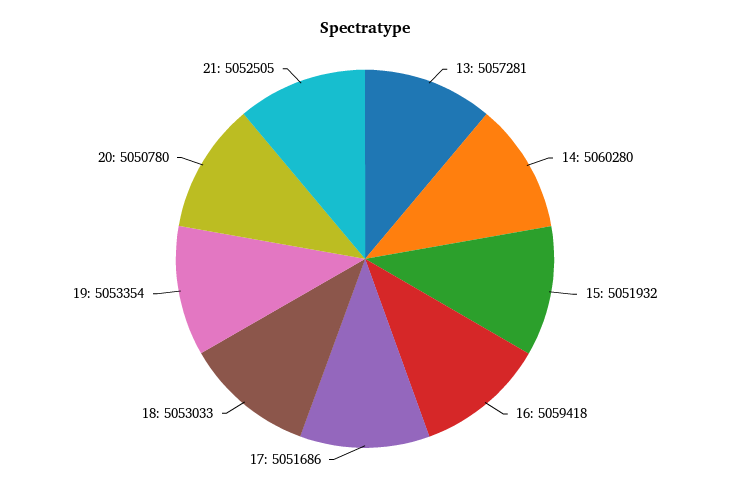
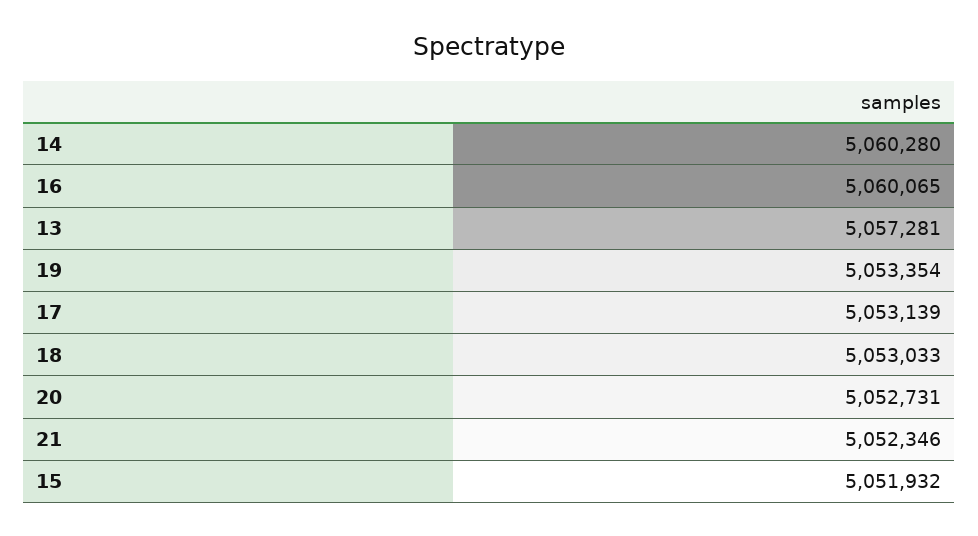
16: 5059418 -> 5060065
17: 5051686 -> 5053139
20: 5050780 -> 5052731
21: 5052505 -> 5052346

